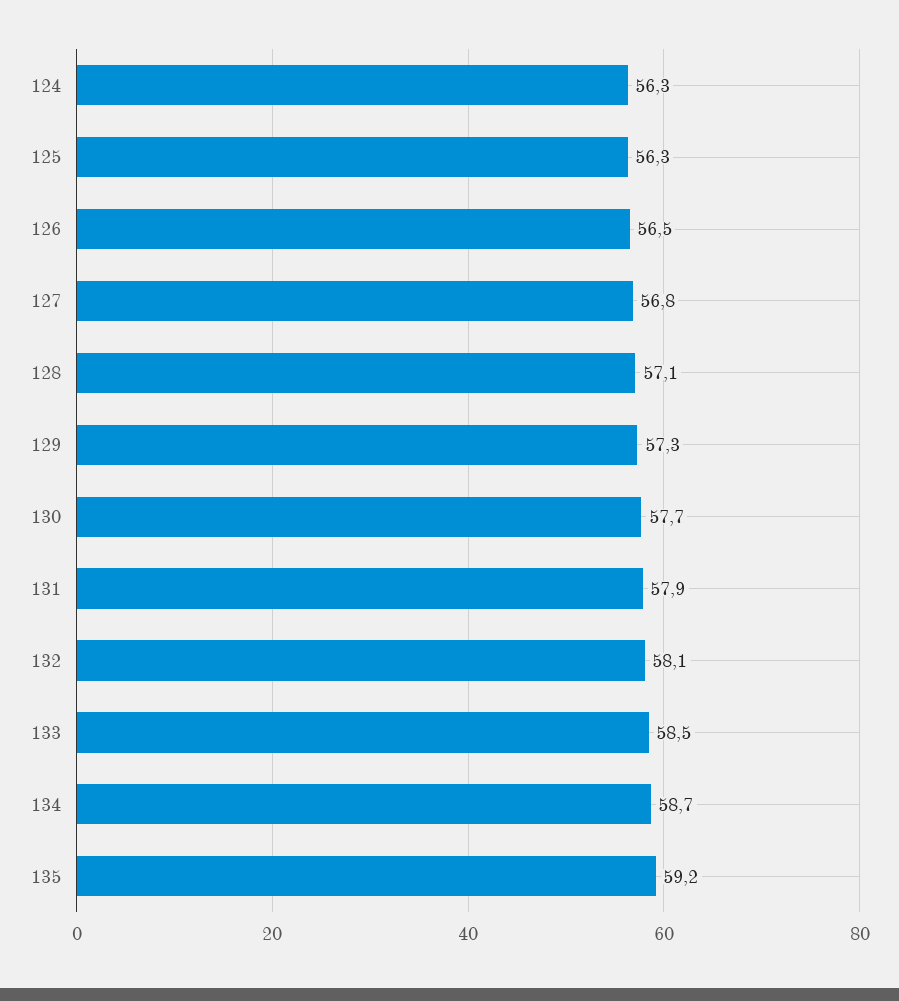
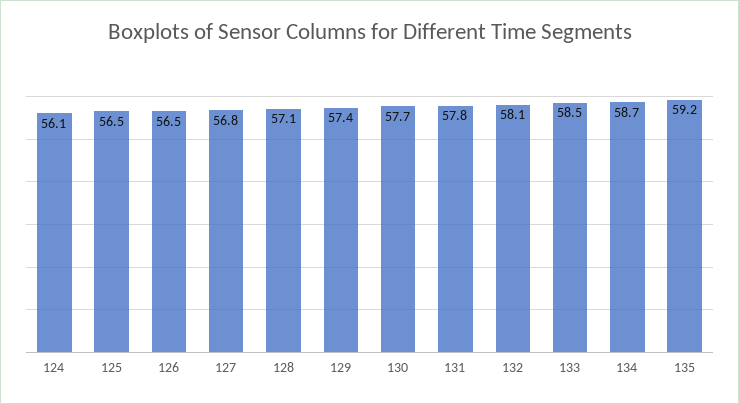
124: 56.3 -> 56.1
125: 56.3 -> 56.5
129: 57.3 -> 57.4
131: 57.9 -> 57.8

